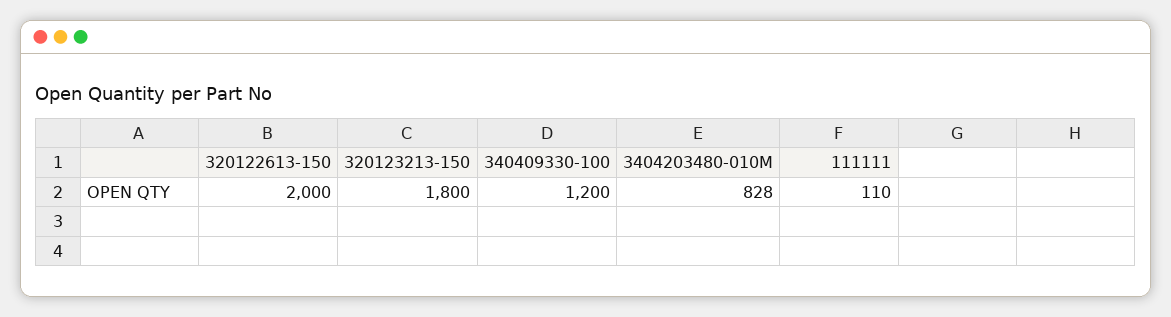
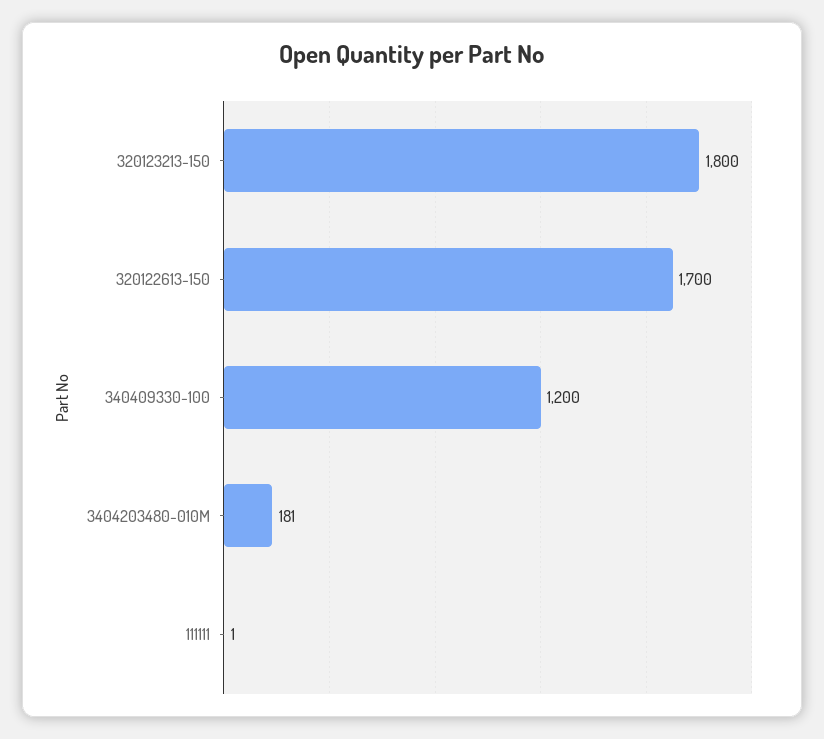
320122613-150: 2000 -> 1700
3404203480-010M: 828 -> 181
111111: 110 -> 1

